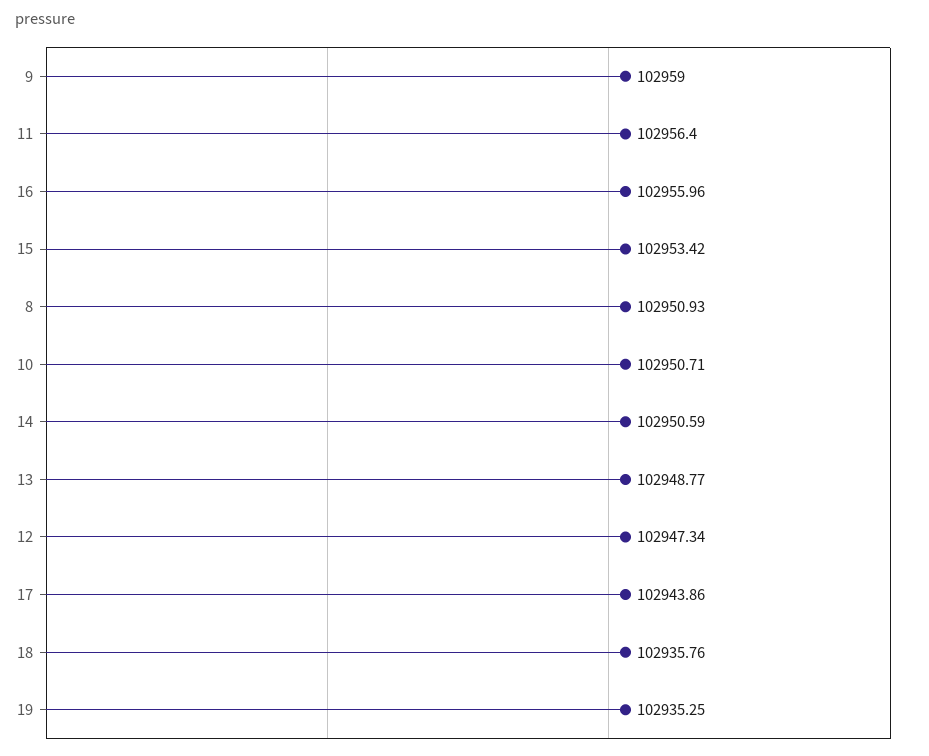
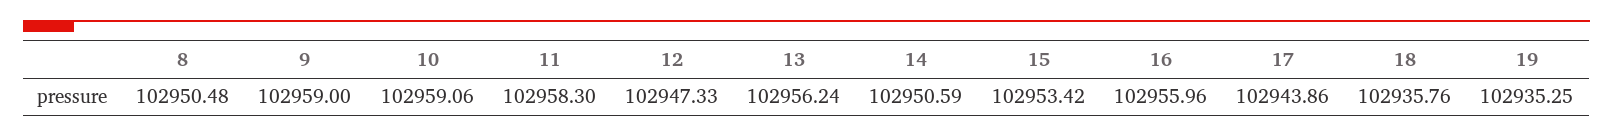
11: 102956.4 -> 102958.3
8: 102950.93 -> 102950.48
10: 102950.71 -> 102959.06
13: 102948.77 -> 102956.24
12: 102947.34 -> 102947.33

